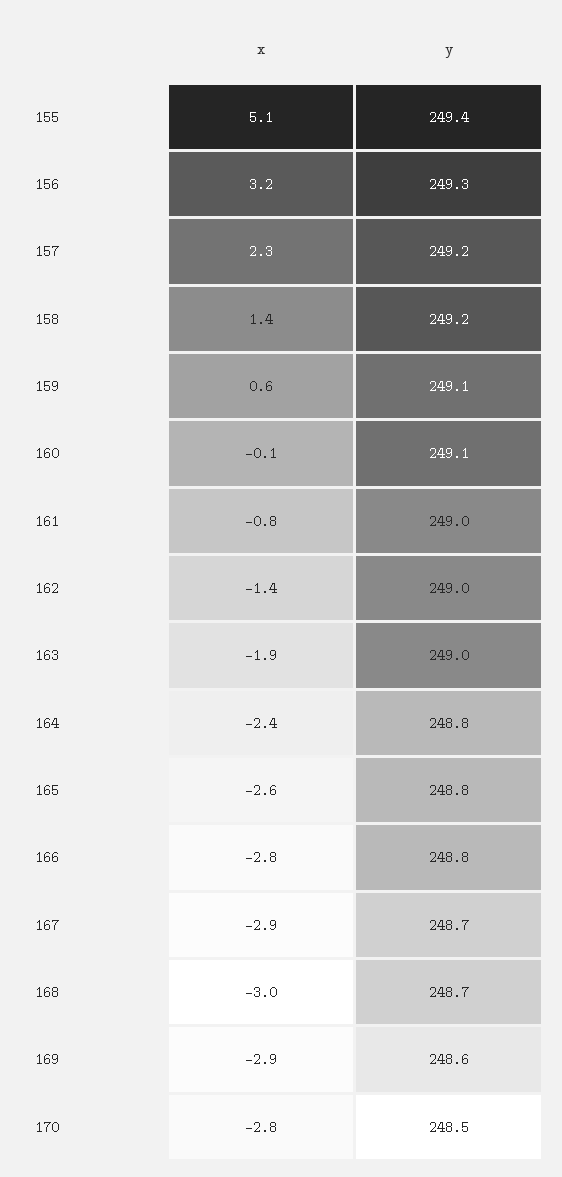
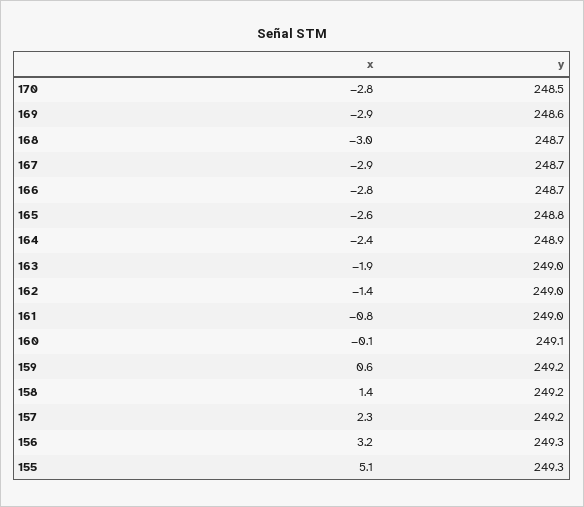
y, 155: 249.4 -> 249.3
y, 159: 249.1 -> 249.2
y, 164: 248.8 -> 248.9
y, 166: 248.8 -> 248.7

